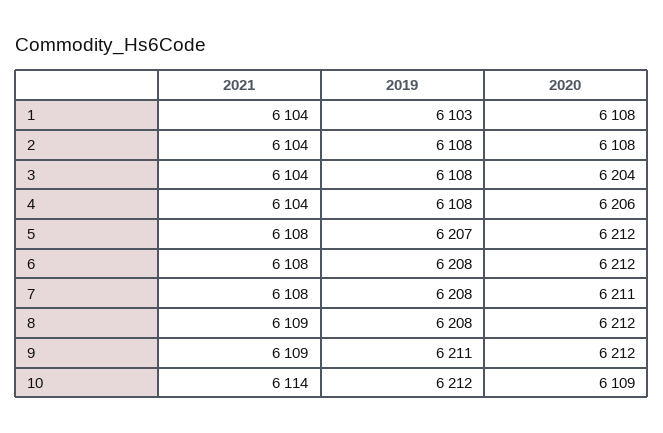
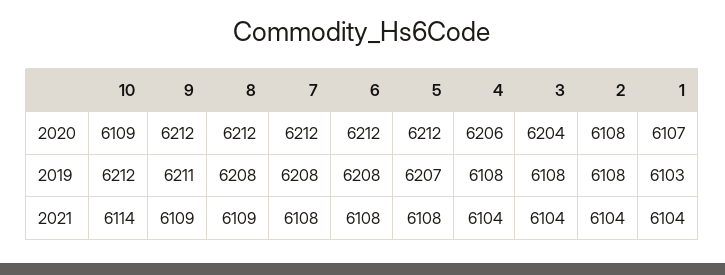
2020, 1: 6108 -> 6107
2020, 7: 6211 -> 6212

